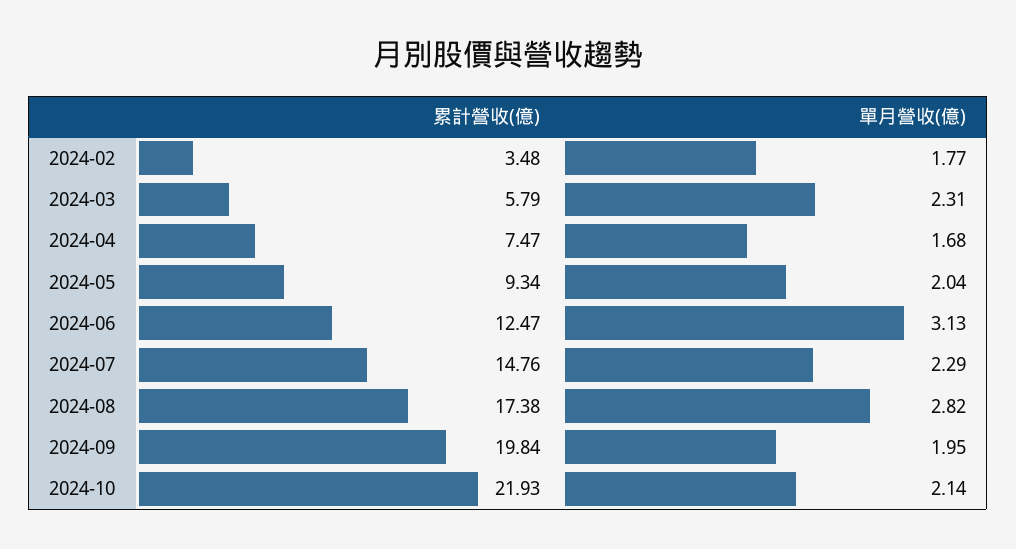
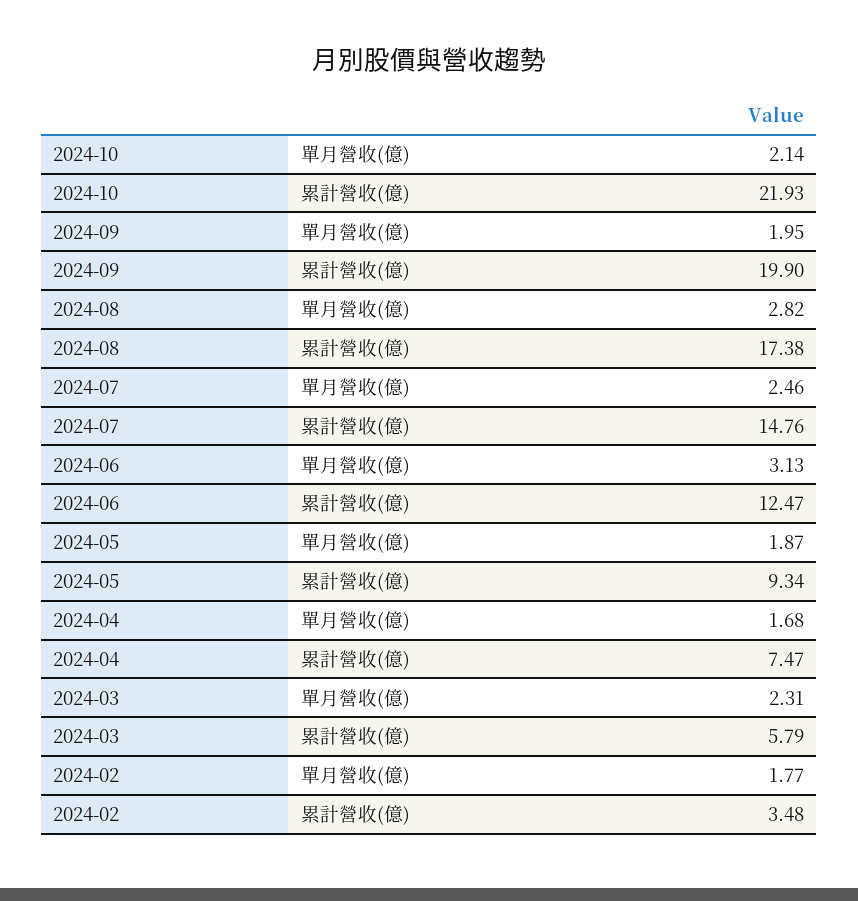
單月營收(億), 2024-05: 2.04 -> 1.87
單月營收(億), 2024-07: 2.29 -> 2.46
累計營收(億), 2024-09: 19.84 -> 19.9

